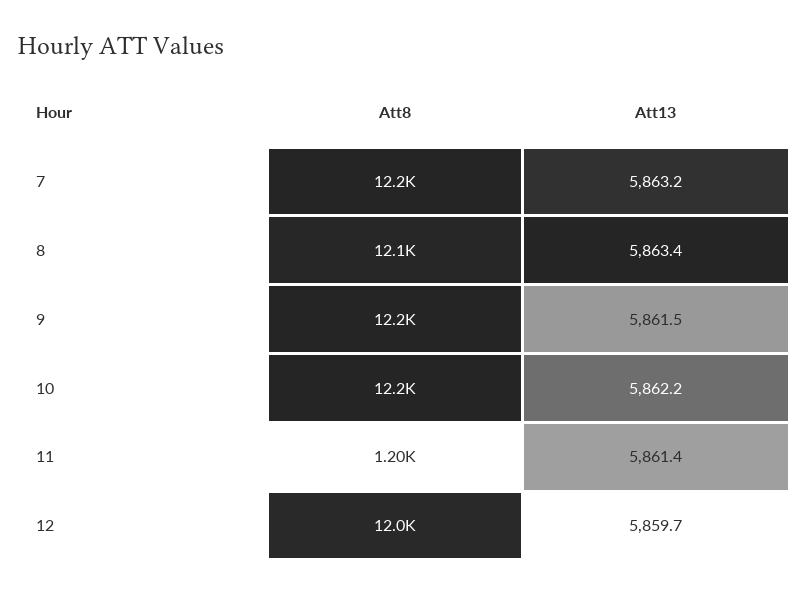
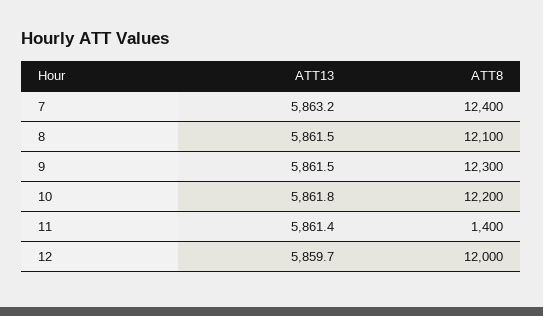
Att8, 7: 12200 -> 12400
Att13, 8: 5863.4 -> 5861.5
Att8, 9: 12200 -> 12300
Att13, 10: 5862.2 -> 5861.8
Att8, 11: 1200 -> 1400

